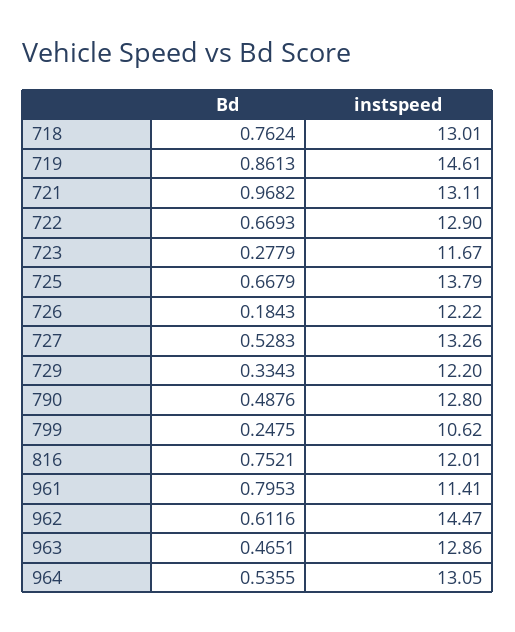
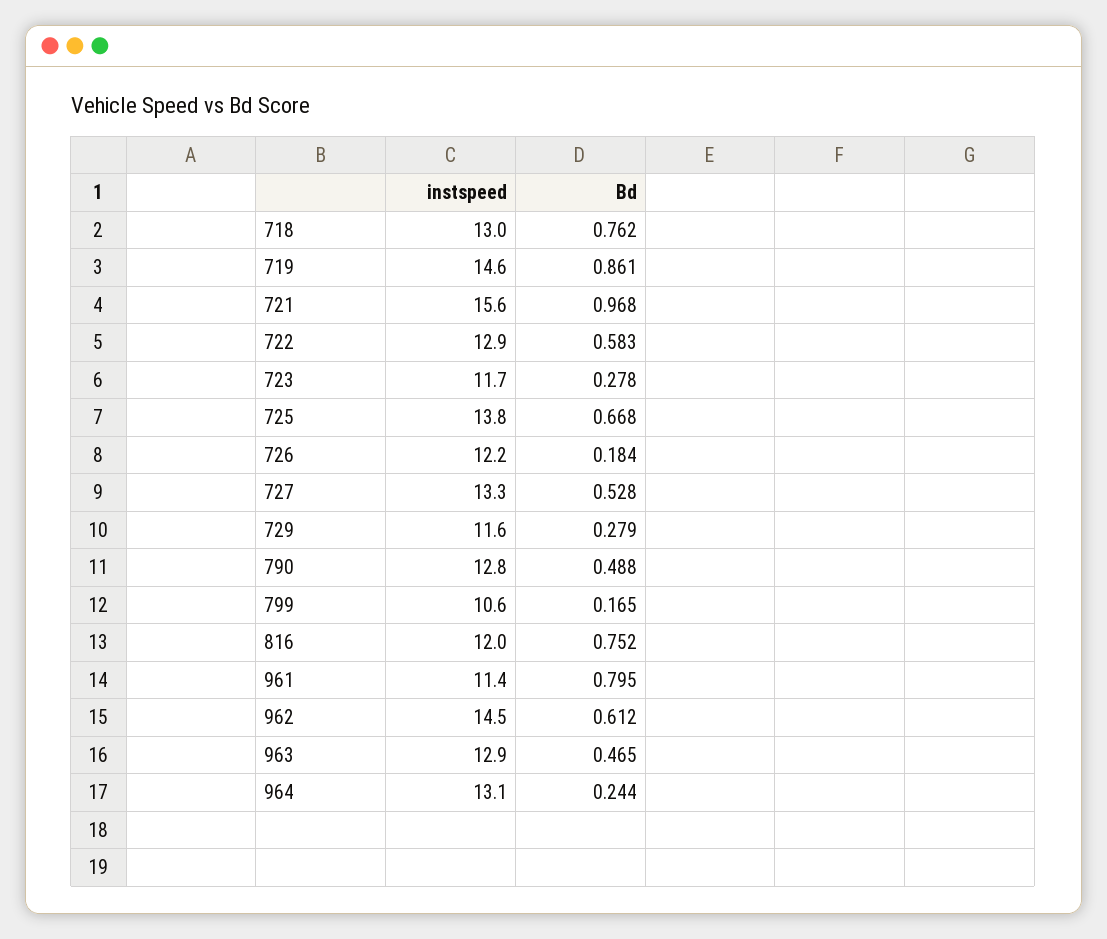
instspeed, 721: 13.11 -> 15.6
Bd, 722: 0.6693 -> 0.583
Bd, 729: 0.3343 -> 0.279
instspeed, 729: 12.2 -> 11.6
Bd, 799: 0.2475 -> 0.165
Bd, 964: 0.5355 -> 0.244

